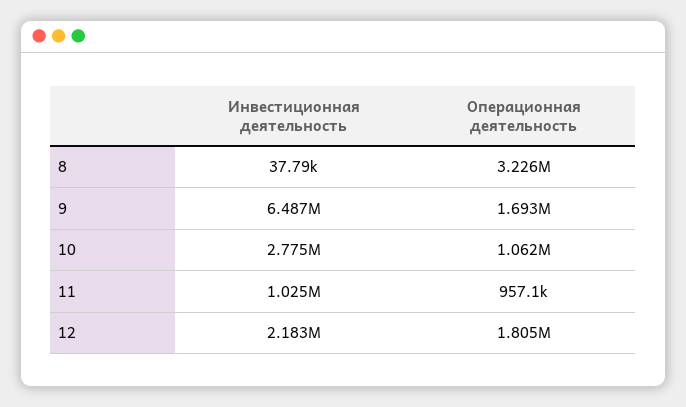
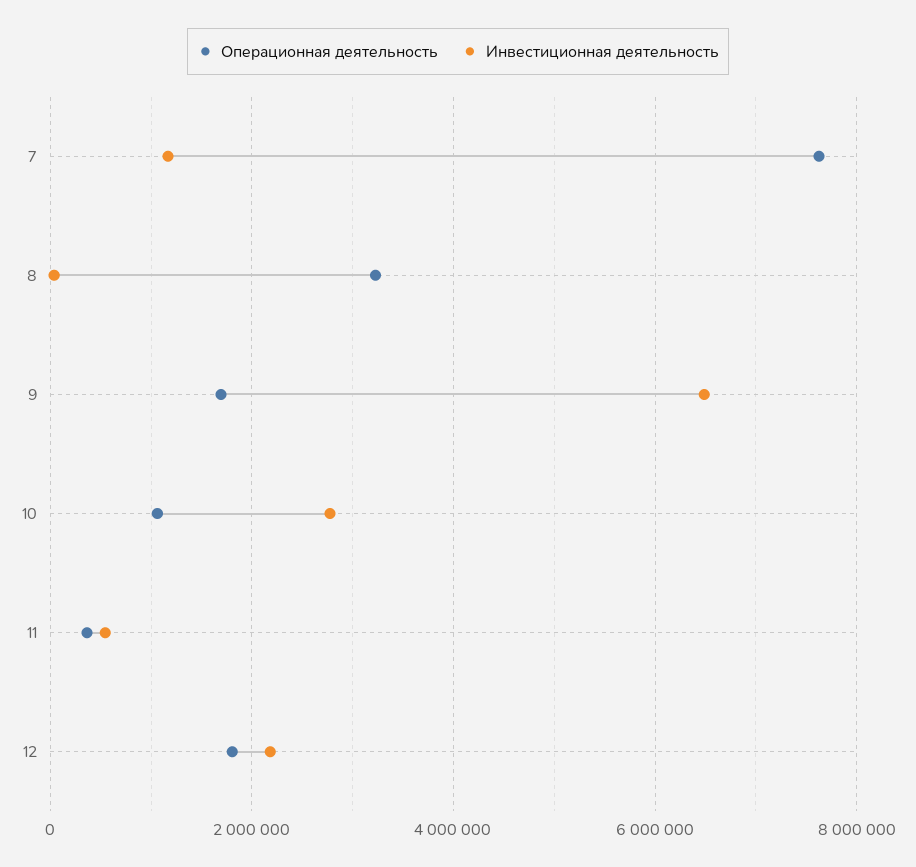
Инвестиционная деятельность, 11: 1025000 -> 600000
Операционная деятельность, 11: 957100 -> 400000
Операционная деятельность, 7: none -> 7600000
Инвестиционная деятельность, 7: none -> 1200000

